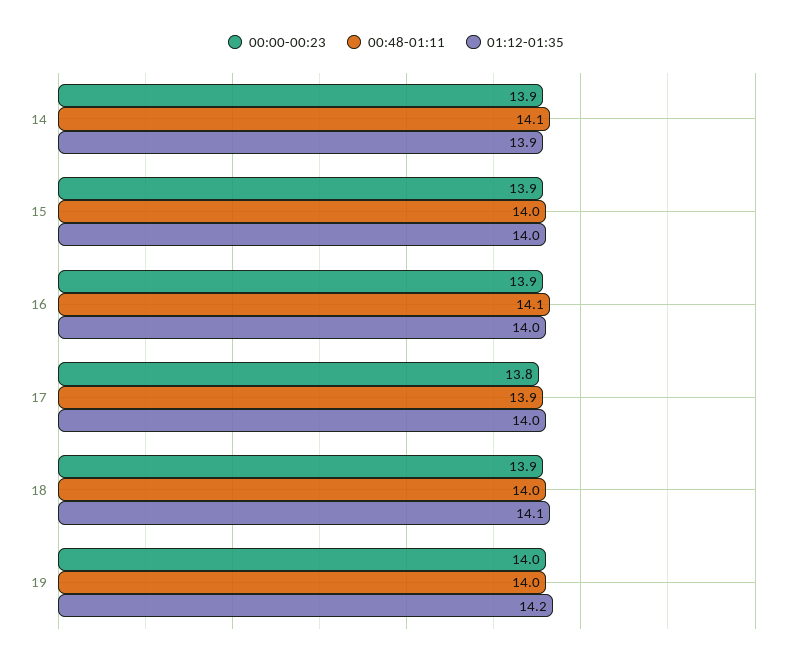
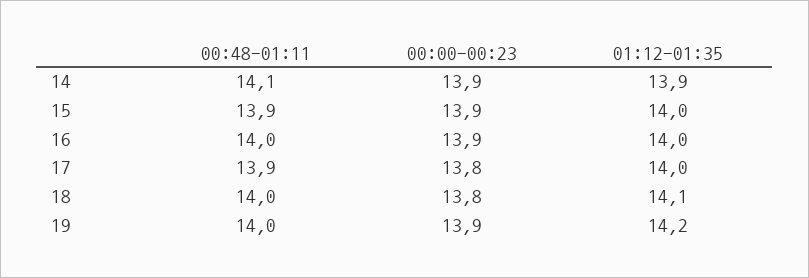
00:48-01:11, 15: 14 -> 13.9
00:48-01:11, 16: 14.1 -> 14
00:00-00:23, 18: 13.9 -> 13.8
00:00-00:23, 19: 14 -> 13.9

